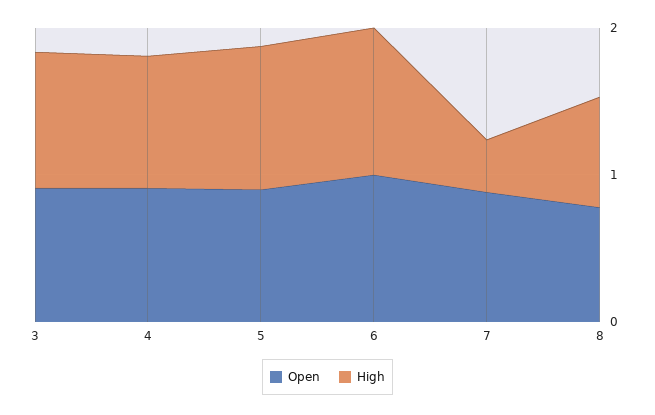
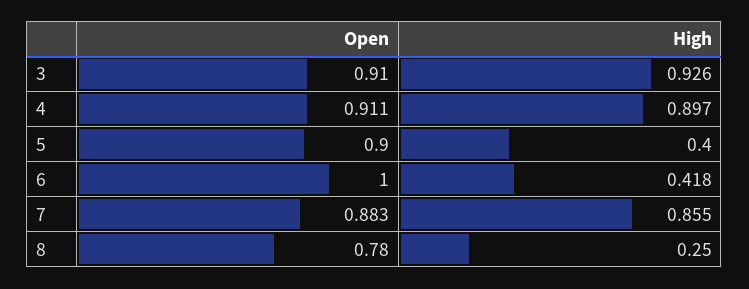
High, 5: 1 -> 0.4
High, 6: 1 -> 0.418
High, 7: 0.4 -> 0.855
High, 8: 0.8 -> 0.25

